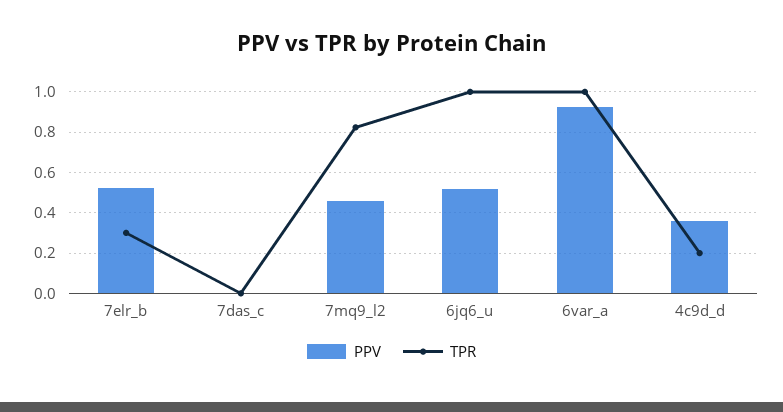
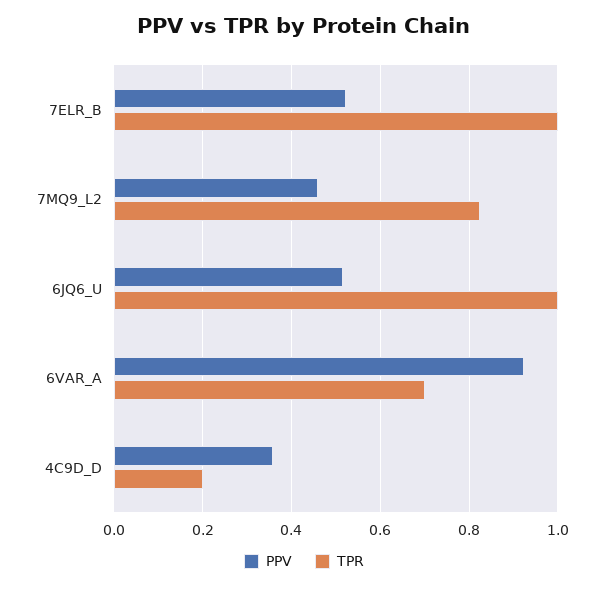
TPR, 7elr_b: 0.3 -> 1
PPV, 7das_c: 0 -> none
TPR, 7das_c: 0 -> none
TPR, 6var_a: 1 -> 0.7

